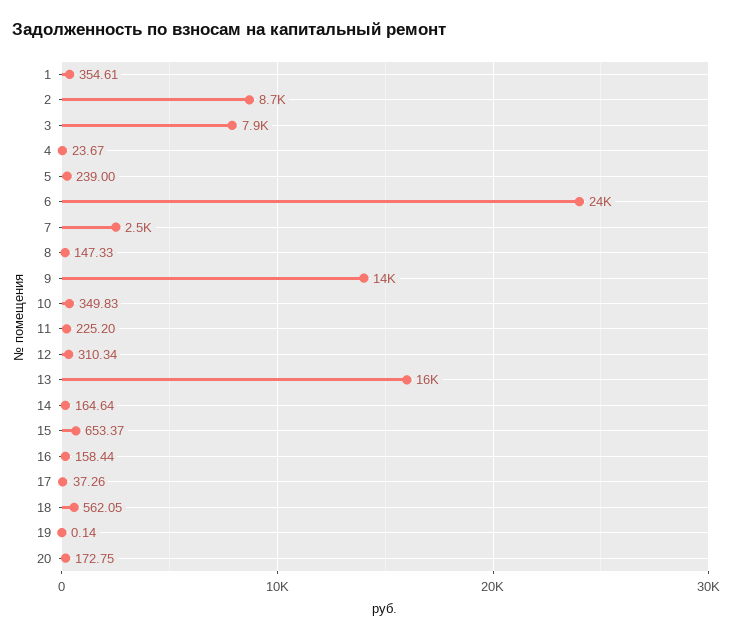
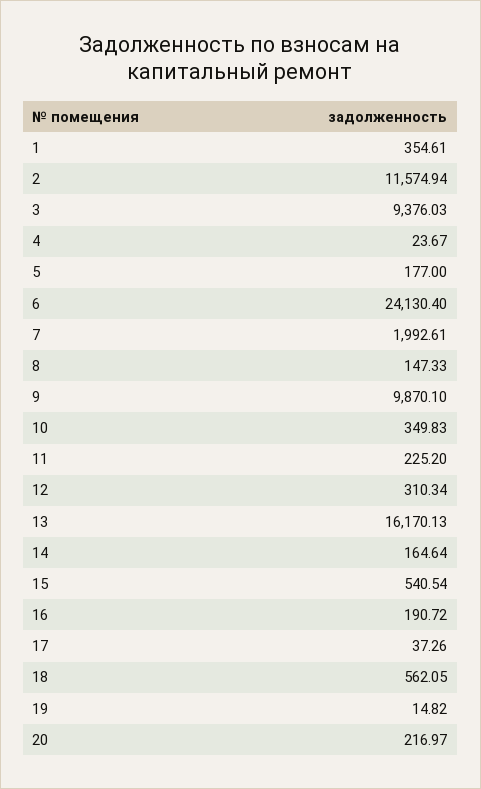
2: 8700 -> 11574.94
3: 7900 -> 9376.03
5: 239 -> 177
7: 2500 -> 1992.61
9: 14000 -> 9870.1
15: 653.37 -> 540.54
16: 158.44 -> 190.72
19: 0.14 -> 14.82
20: 172.75 -> 216.97

